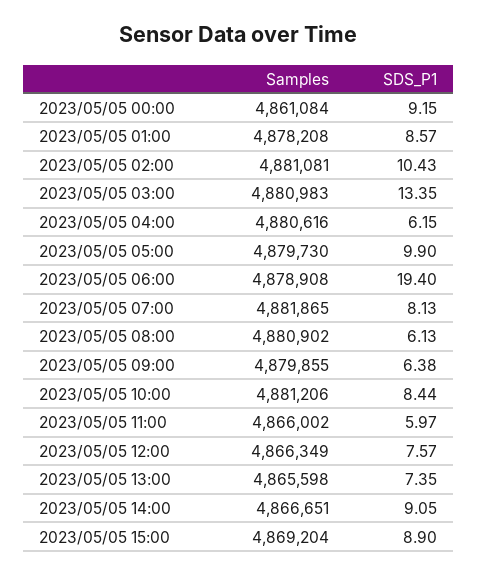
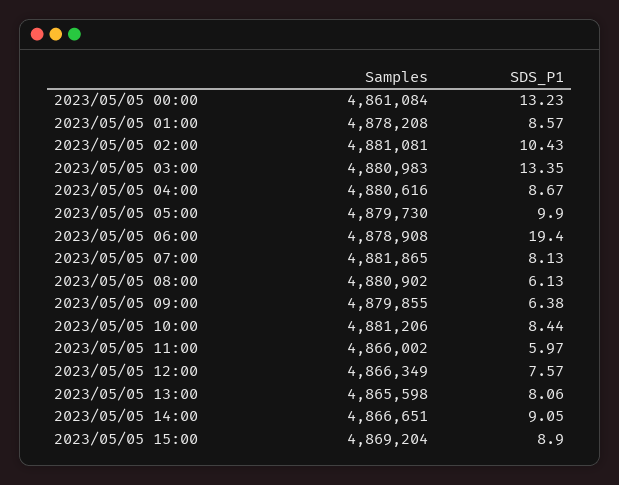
SDS_P1, 2023/05/05 00:00: 9.15 -> 13.23
SDS_P1, 2023/05/05 04:00: 6.15 -> 8.67
SDS_P1, 2023/05/05 13:00: 7.35 -> 8.06

